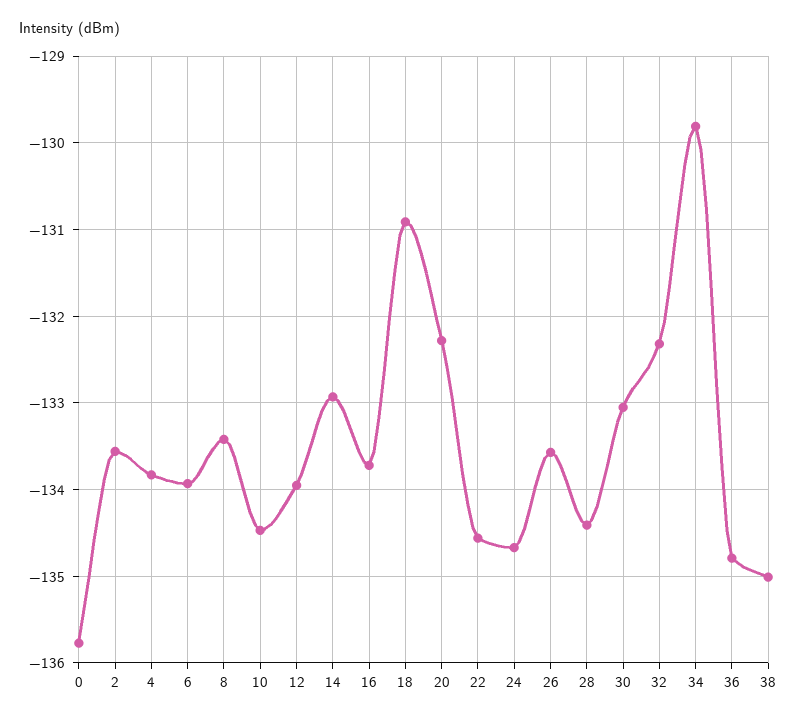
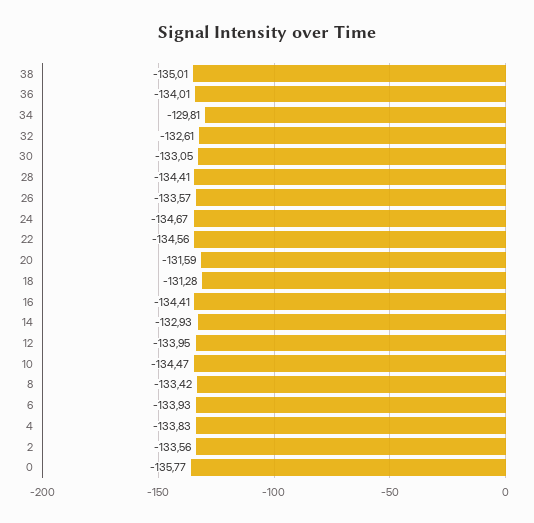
16: -133.7 -> -134.41
18: -130.9 -> -131.28
20: -132.3 -> -131.59
32: -132.3 -> -132.61
36: -134.8 -> -134.01

